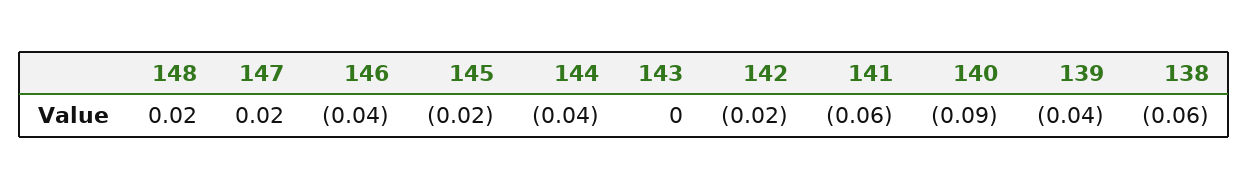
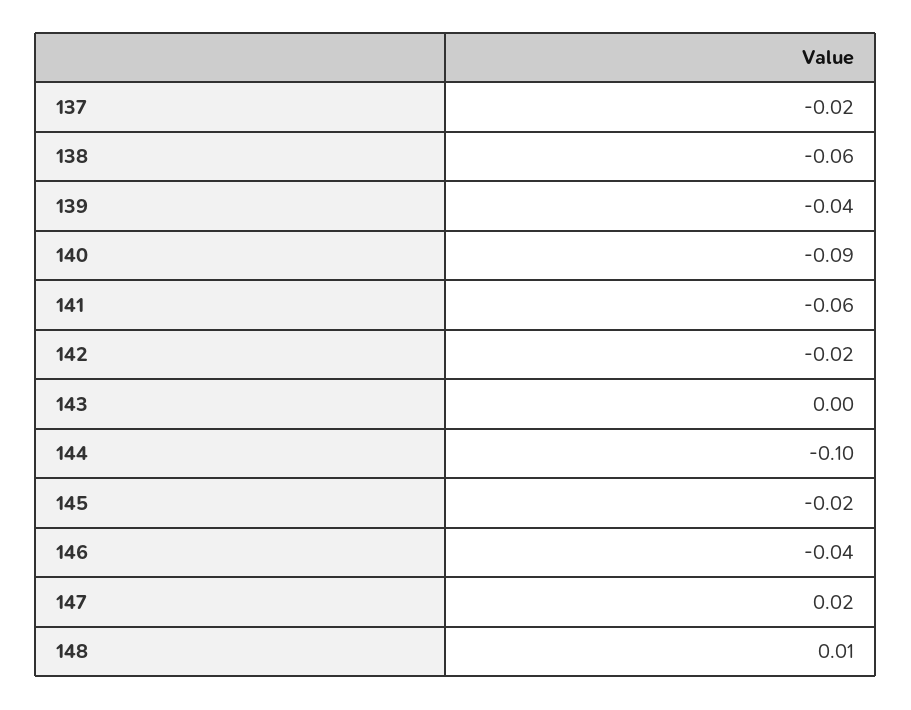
148: 0.02 -> 0.01
144: -0.04 -> -0.1
137: none -> -0.02

